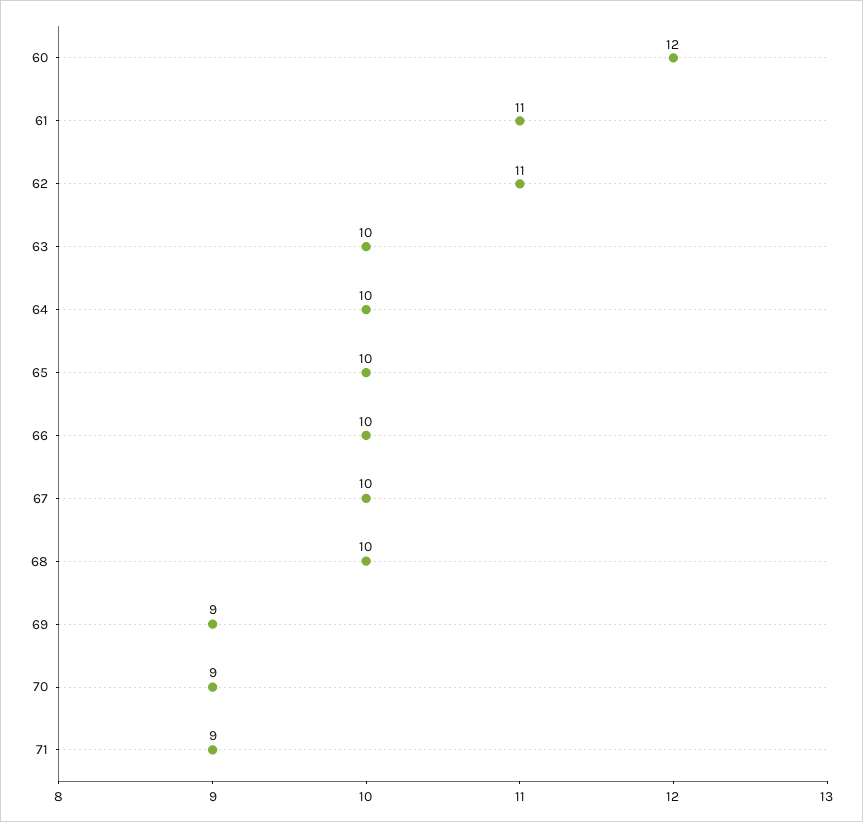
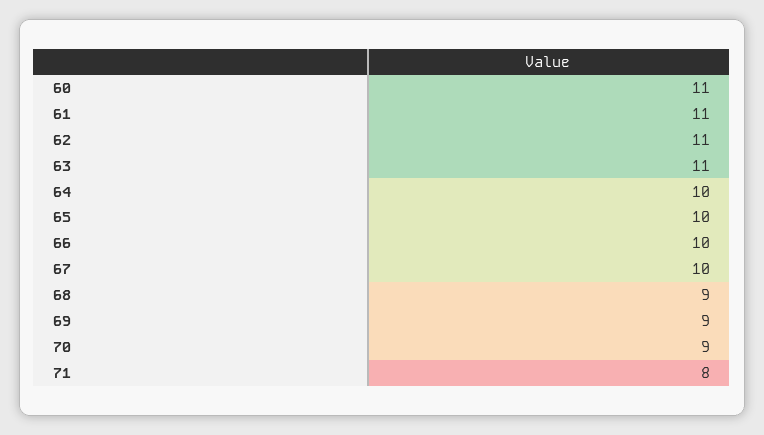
60: 12 -> 11
63: 10 -> 11
68: 10 -> 9
71: 9 -> 8

